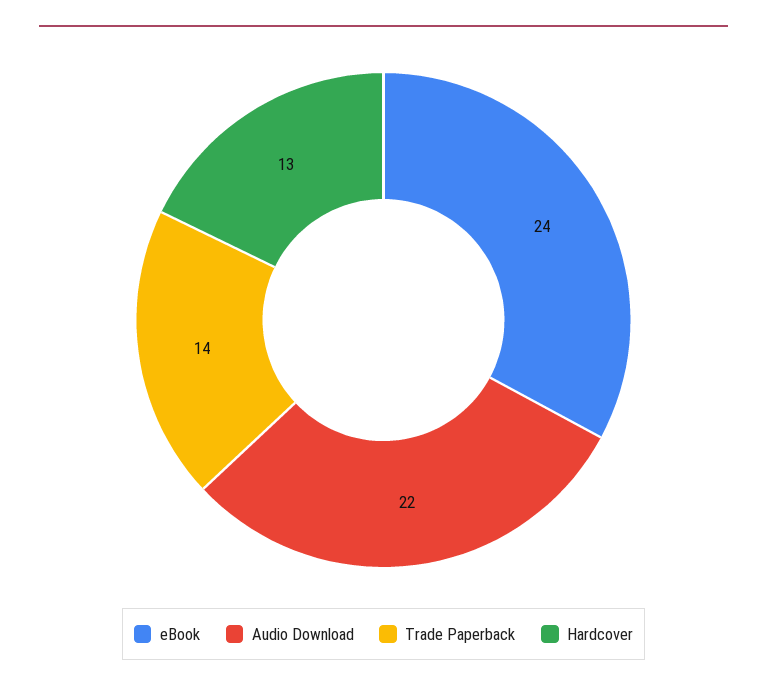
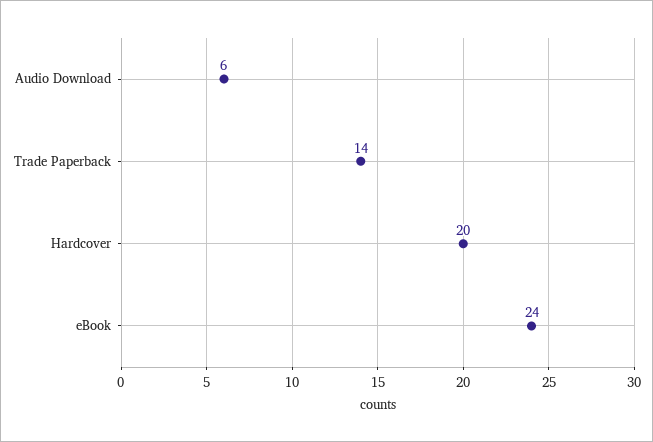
Audio Download: 22 -> 6
Hardcover: 13 -> 20

